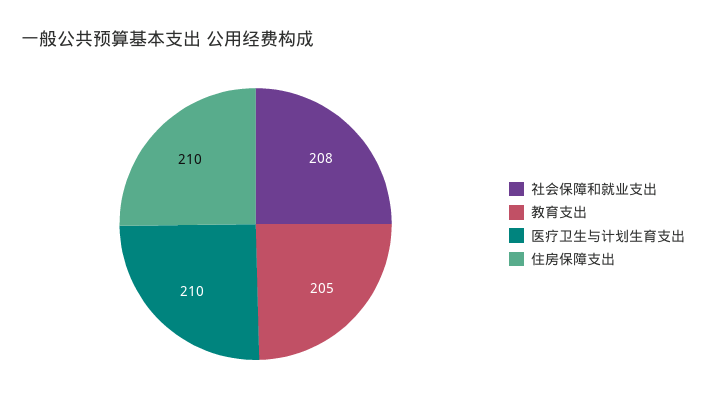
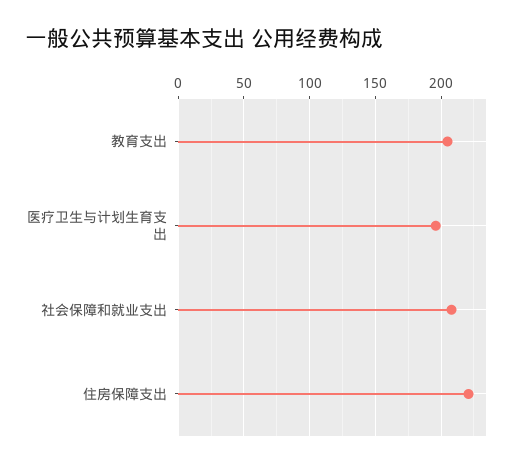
医疗卫生与计划生育支出: 210 -> 195
住房保障支出: 210 -> 220

